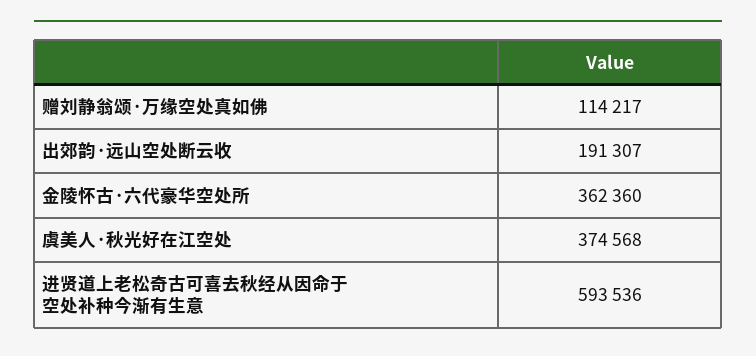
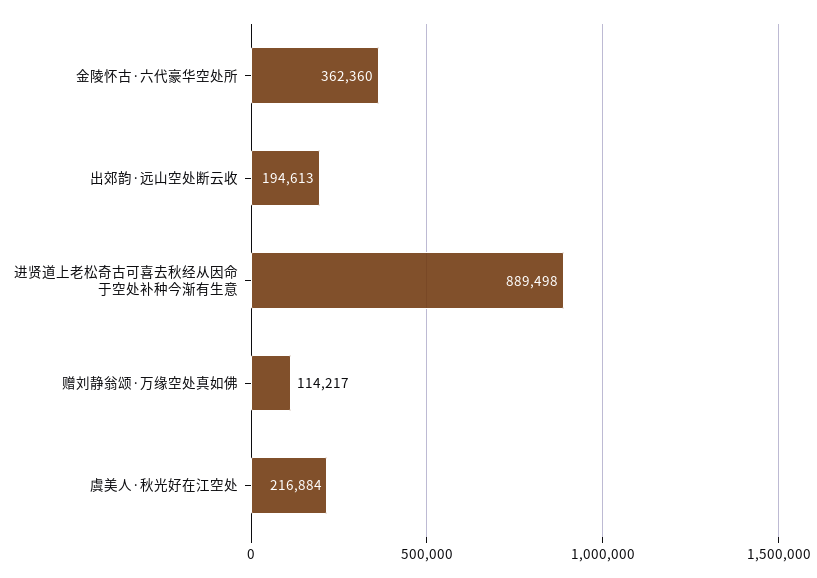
出郊韵·远山空处断云收: 191307 -> 194613
虞美人·秋光好在江空处: 374568 -> 216884
进贤道上老松奇古可喜去秋经从因命于空处补种今渐有生意: 593536 -> 889498

